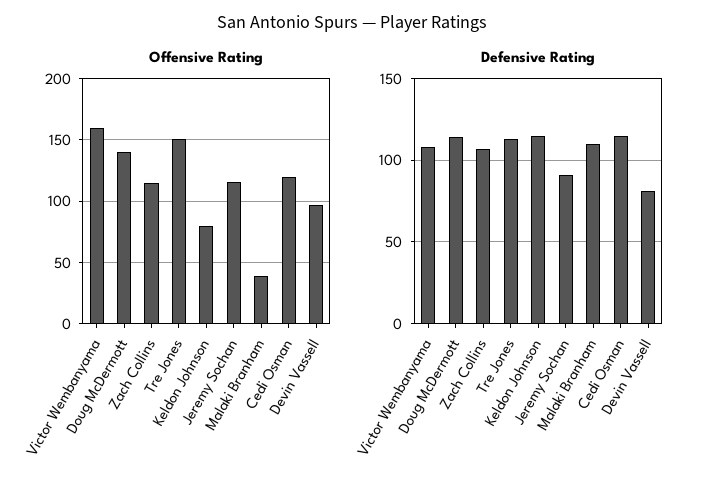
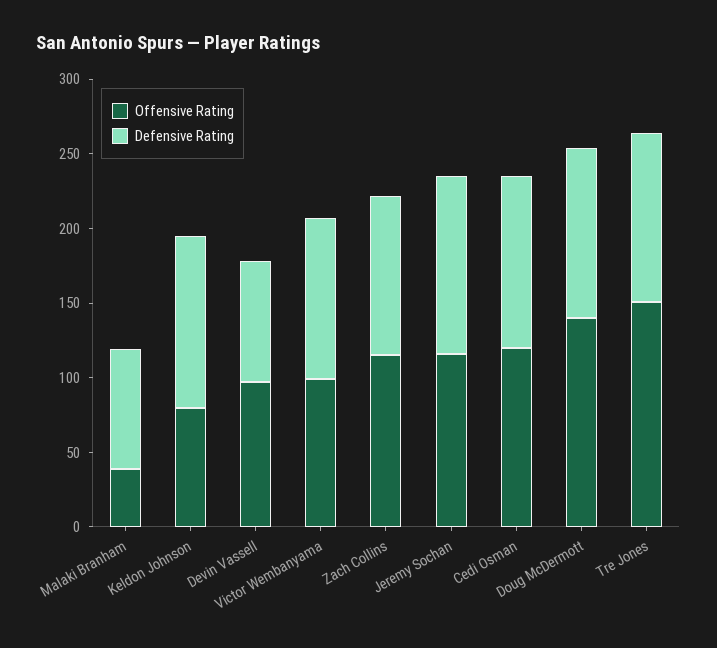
Offensive Rating, Victor Wembanyama: 160 -> 100
Defensive Rating, Jeremy Sochan: 90 -> 120
Defensive Rating, Malaki Branham: 110 -> 80

